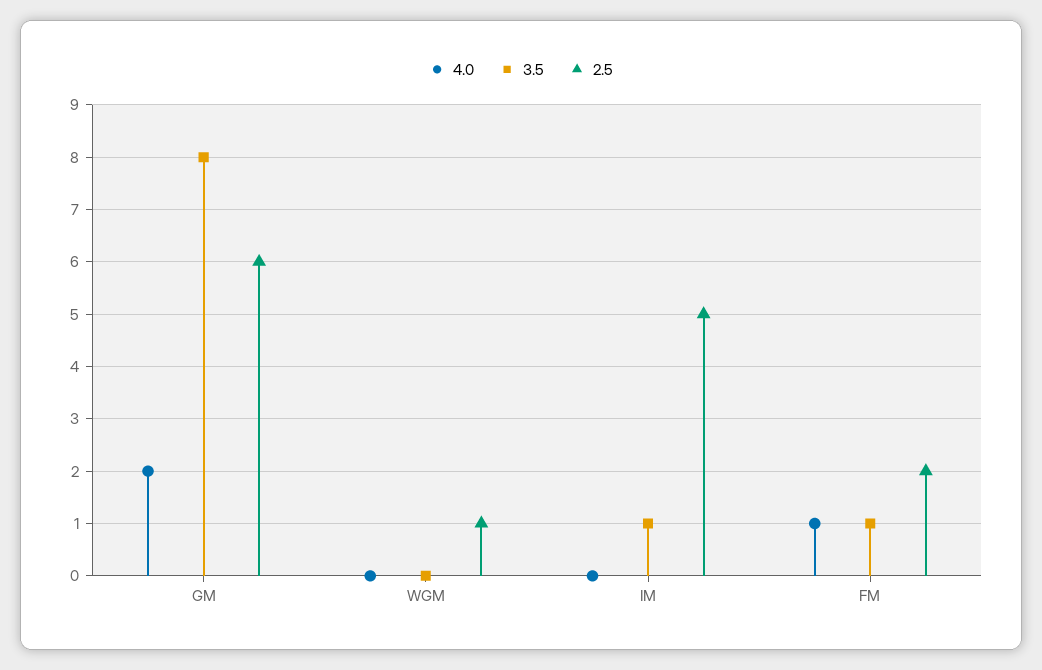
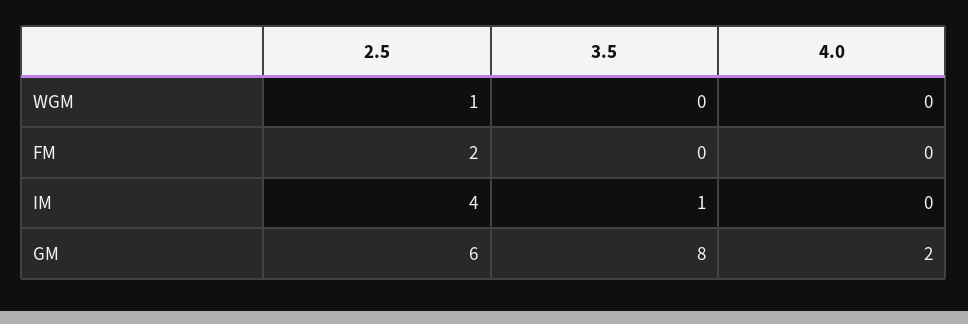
2.5, IM: 5 -> 4
4.0, FM: 1 -> 0
3.5, FM: 1 -> 0

